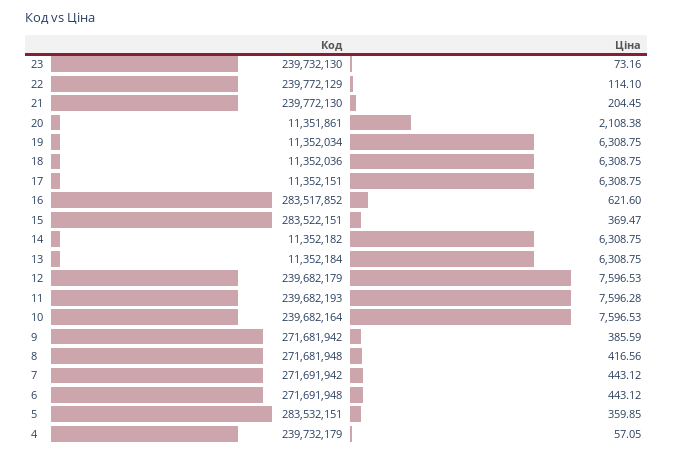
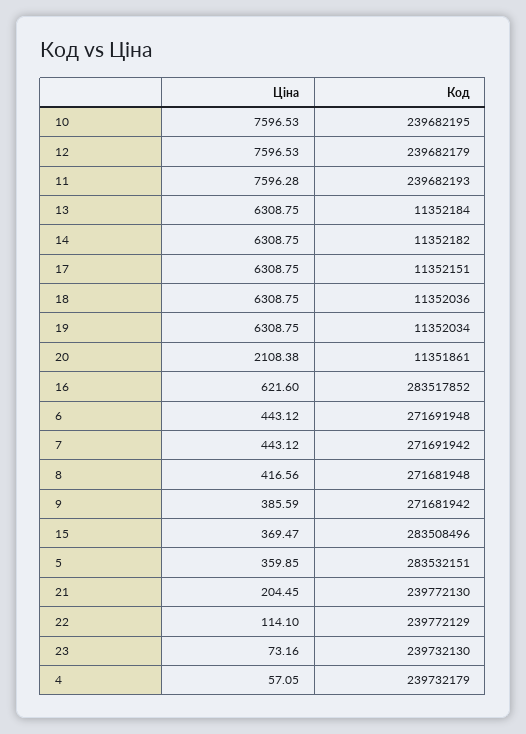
Код, 15: 283522151 -> 283508496
Код, 10: 239682164 -> 239682195

